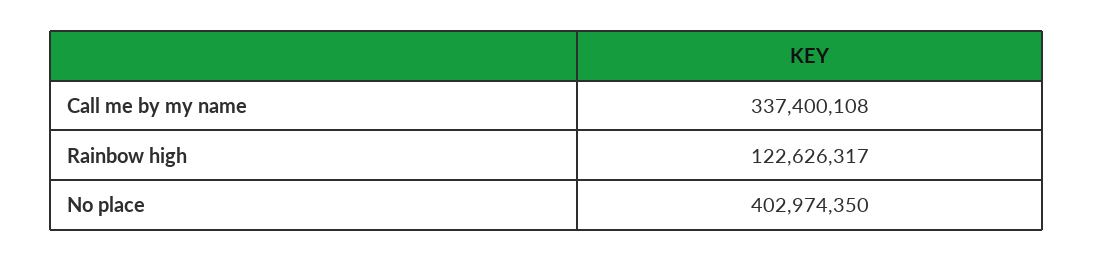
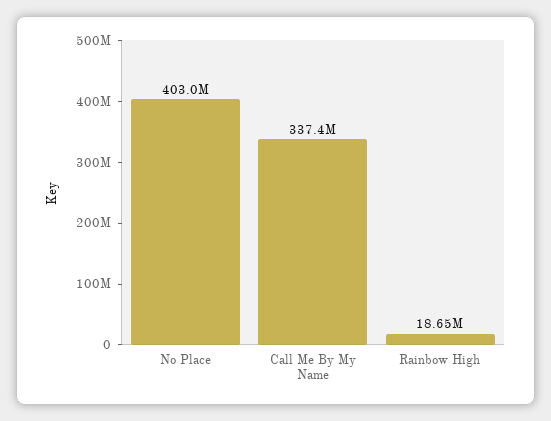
Rainbow high: 122626317 -> 18650000

